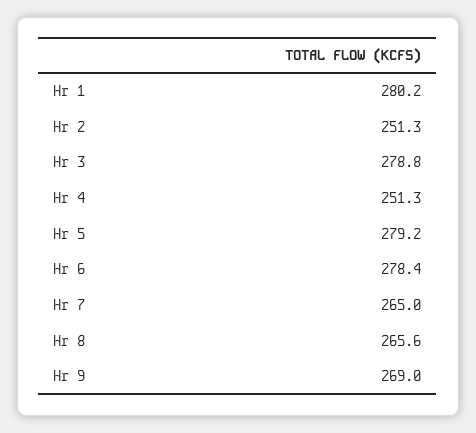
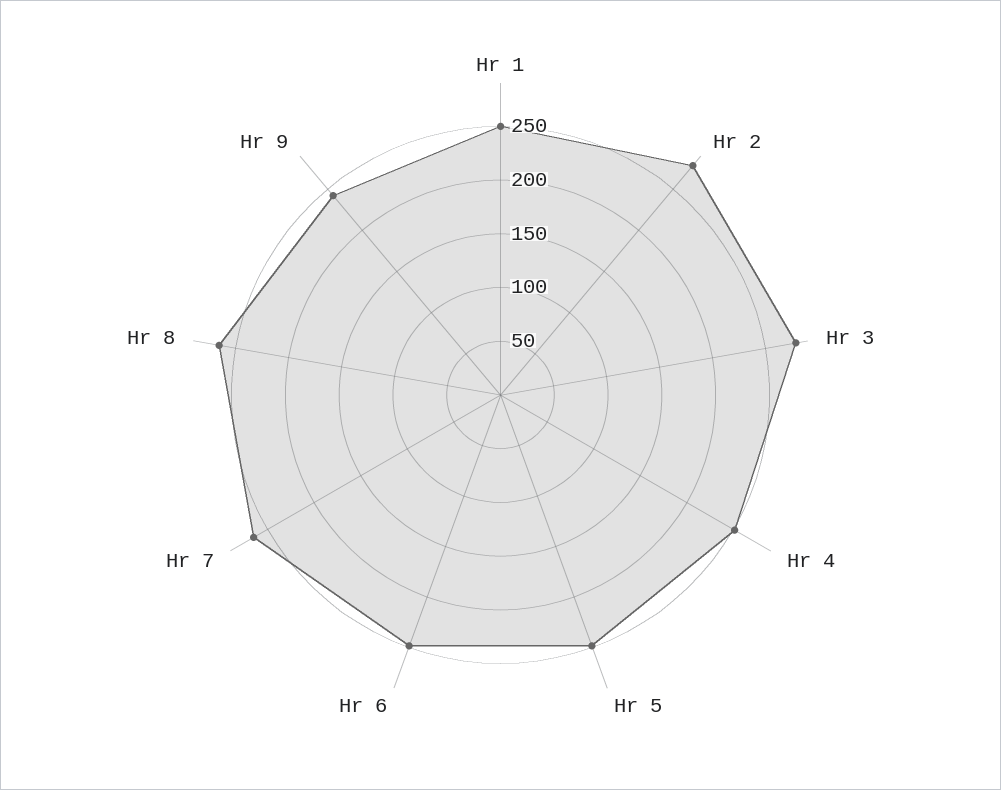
Hr 1: 280.2 -> 250
Hr 2: 251.3 -> 280
Hr 5: 279.2 -> 250
Hr 6: 278.4 -> 250
Hr 9: 269 -> 240

